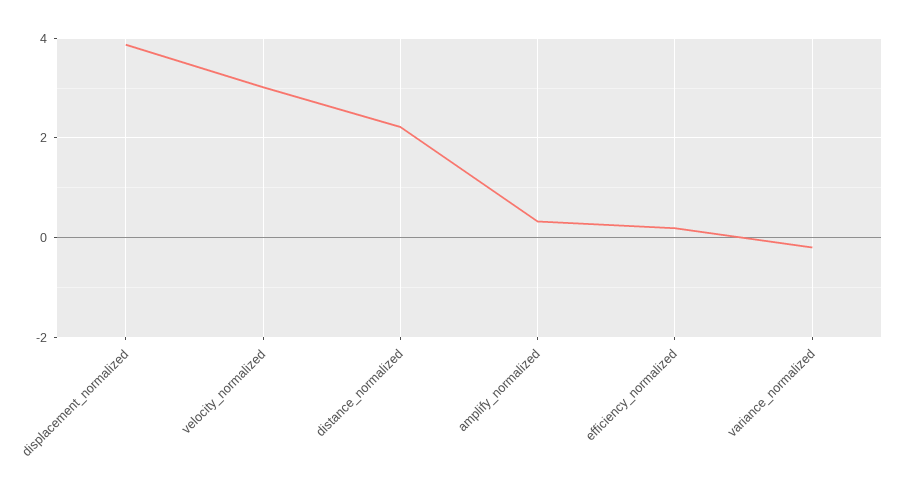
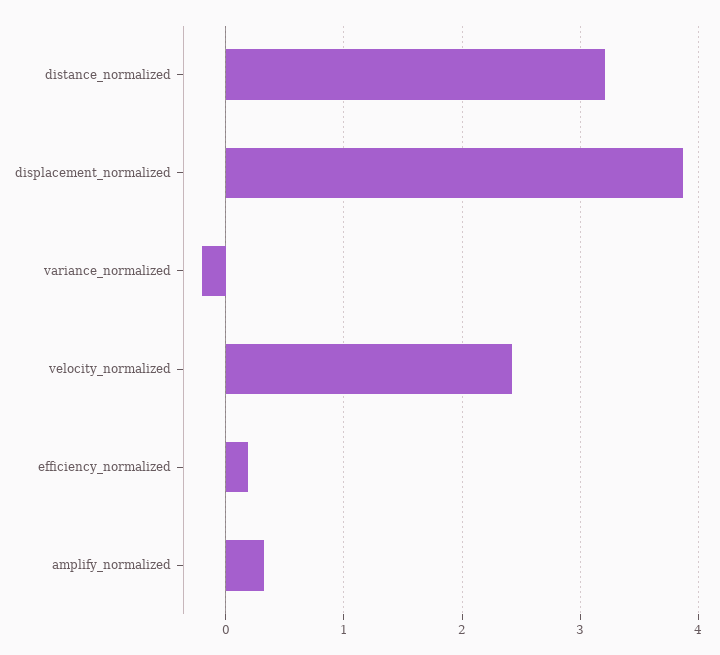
velocity_normalized: 3 -> 2.4
distance_normalized: 2.2 -> 3.2

